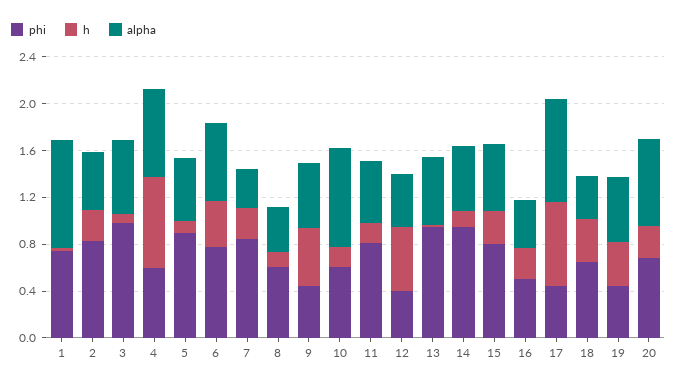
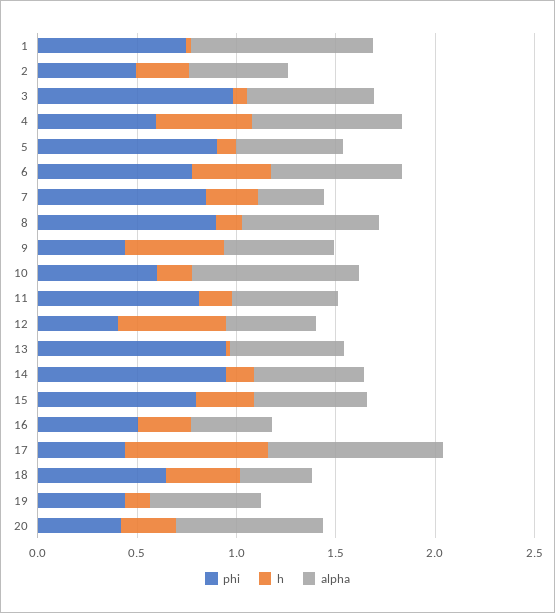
phi, 2: 0.8 -> 0.5
h, 4: 0.8 -> 0.5
phi, 8: 0.6 -> 0.9
alpha, 8: 0.4 -> 0.7
h, 19: 0.4 -> 0.1
phi, 20: 0.7 -> 0.4

